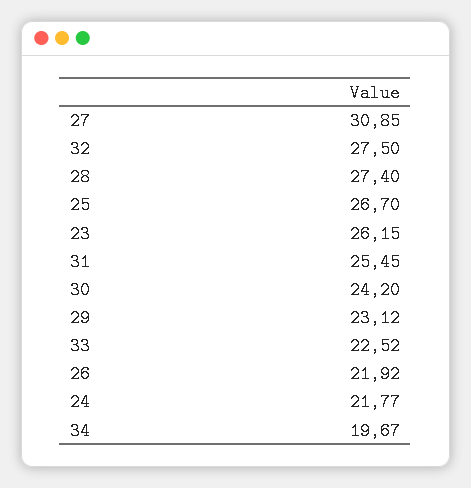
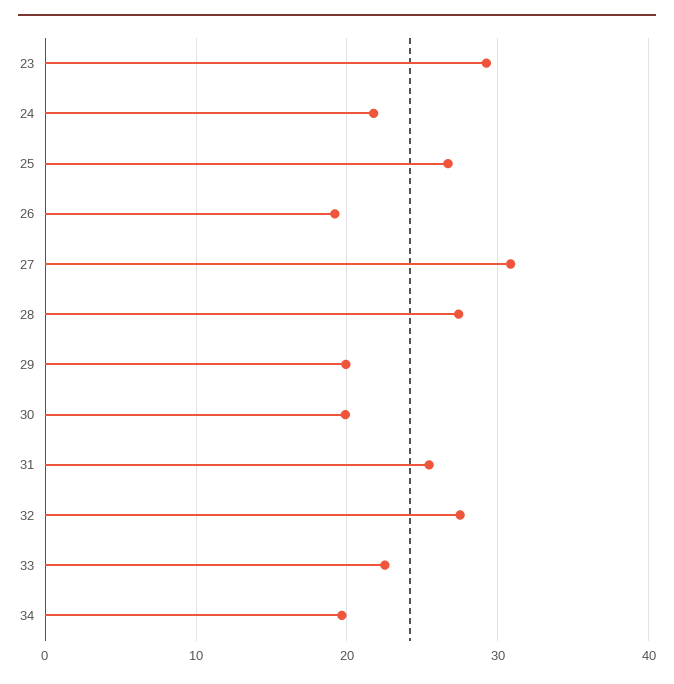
23: 26.15 -> 29
30: 24.2 -> 20
29: 23.12 -> 20
26: 21.92 -> 19

